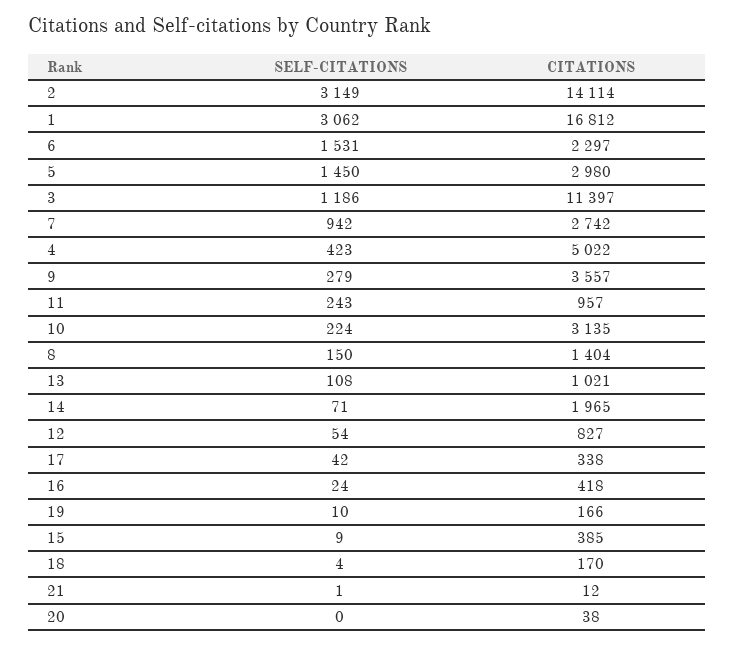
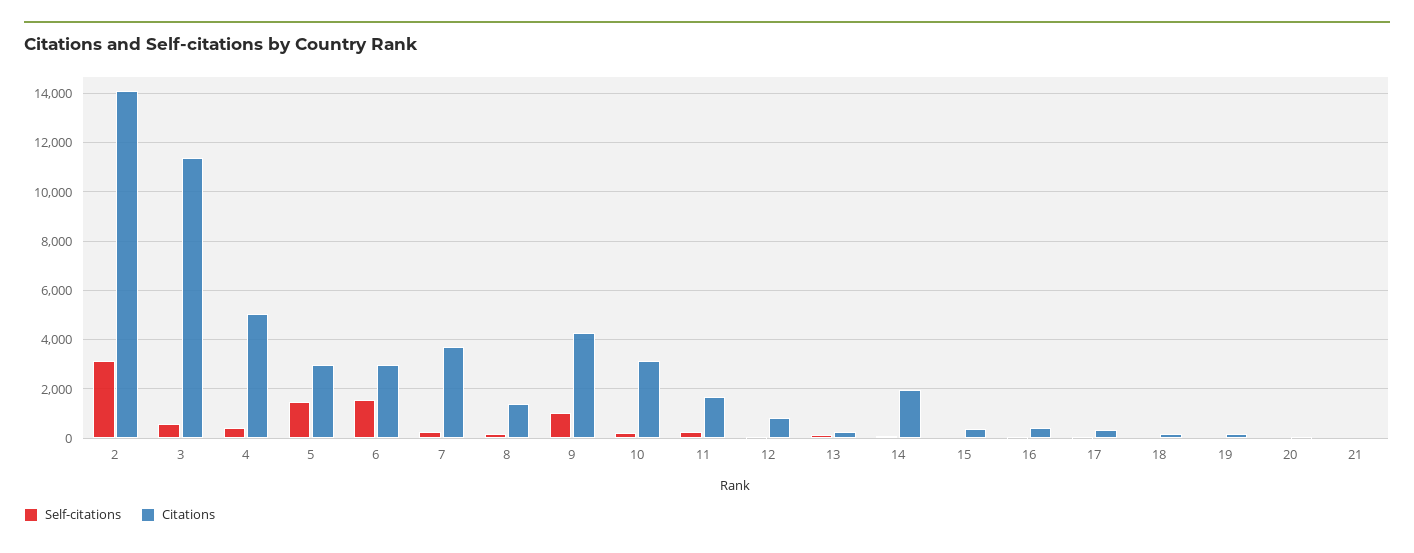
SELF-CITATIONS, 1: 3062 -> none
CITATIONS, 1: 16812 -> none
CITATIONS, 6: 2297 -> 3000
SELF-CITATIONS, 3: 1186 -> 500
SELF-CITATIONS, 7: 942 -> 250
CITATIONS, 7: 2742 -> 3750
SELF-CITATIONS, 9: 279 -> 1000
CITATIONS, 9: 3557 -> 4250
CITATIONS, 11: 957 -> 1750
CITATIONS, 13: 1021 -> 250

